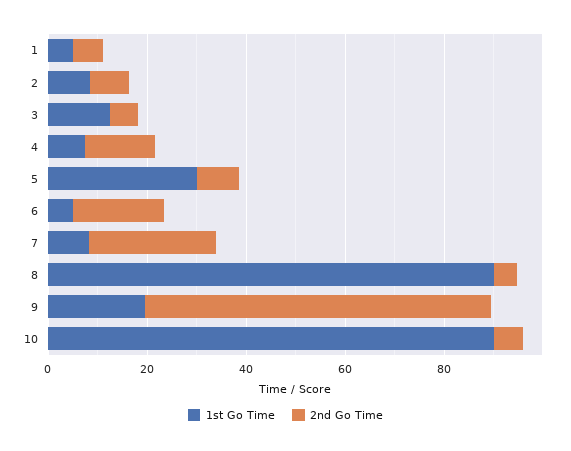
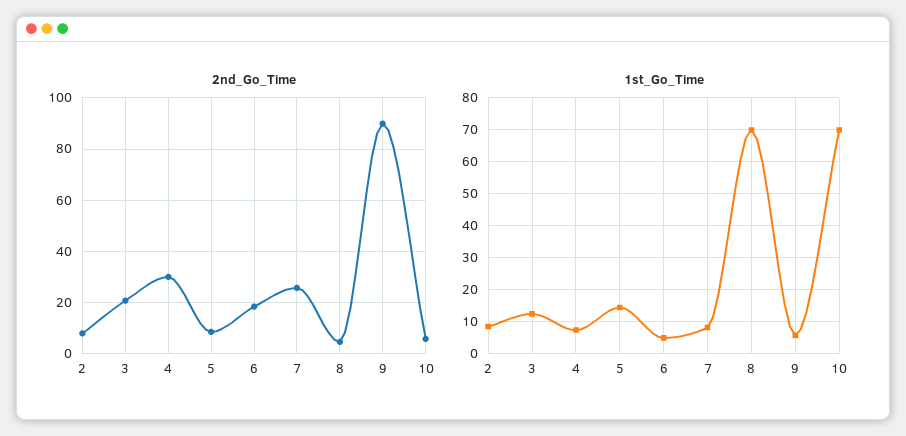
1st Go Time, 1: 5 -> none
2nd Go Time, 1: 5 -> none
2nd Go Time, 3: 5 -> 20
2nd Go Time, 4: 15 -> 30
1st Go Time, 5: 30 -> 14
1st Go Time, 8: 90 -> 70
1st Go Time, 9: 20 -> 6
2nd Go Time, 9: 70 -> 90
1st Go Time, 10: 90 -> 70

